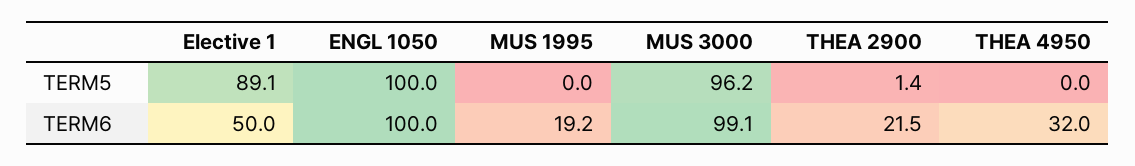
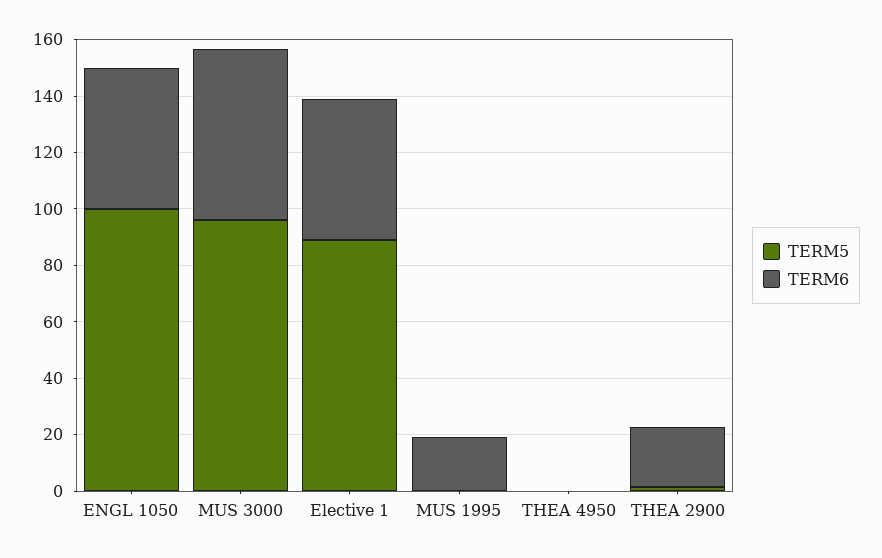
TERM6, ENGL 1050: 100 -> 50
TERM6, MUS 3000: 99.1 -> 60
TERM6, THEA 4950: 32 -> 0

